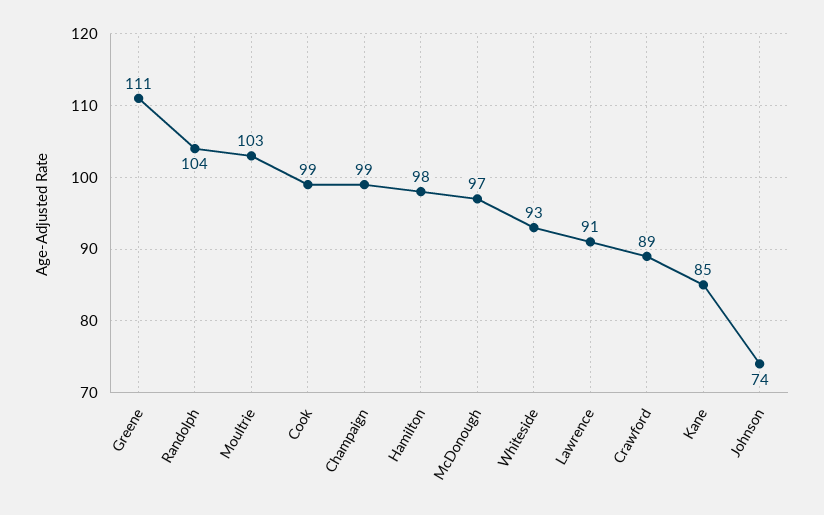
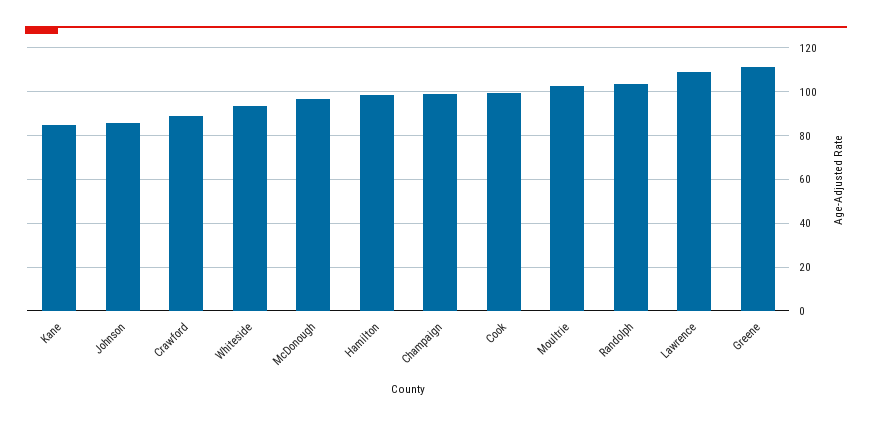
Lawrence: 91 -> 110
Johnson: 74 -> 85

